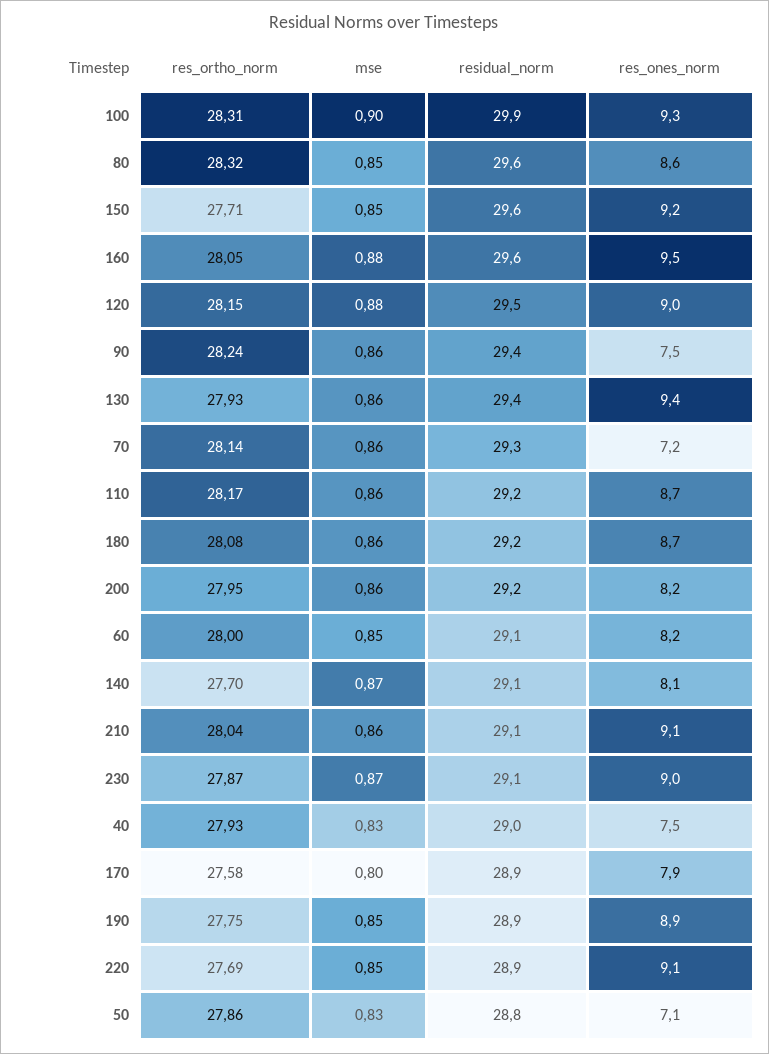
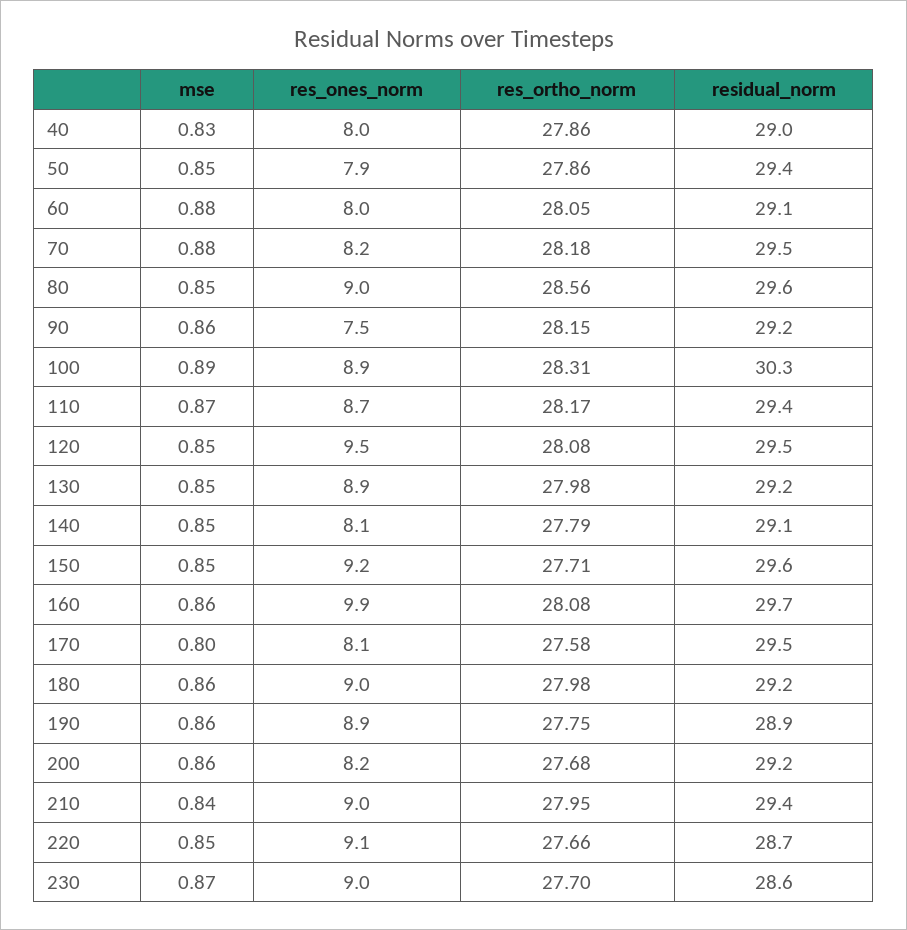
mse, 100: 0.9 -> 0.89
residual_norm, 100: 29.9 -> 30.3
res_ones_norm, 100: 9.3 -> 8.9
res_ortho_norm, 80: 28.32 -> 28.56
res_ones_norm, 80: 8.6 -> 9
res_ortho_norm, 160: 28.05 -> 28.08
mse, 160: 0.88 -> 0.86
residual_norm, 160: 29.6 -> 29.7
res_ones_norm, 160: 9.5 -> 9.9
res_ortho_norm, 120: 28.15 -> 28.08
mse, 120: 0.88 -> 0.85
res_ones_norm, 120: 9 -> 9.5
res_ortho_norm, 90: 28.24 -> 28.15
residual_norm, 90: 29.4 -> 29.2
res_ortho_norm, 130: 27.93 -> 27.98
mse, 130: 0.86 -> 0.85
residual_norm, 130: 29.4 -> 29.2
res_ones_norm, 130: 9.4 -> 8.9
res_ortho_norm, 70: 28.14 -> 28.18
mse, 70: 0.86 -> 0.88
residual_norm, 70: 29.3 -> 29.5
res_ones_norm, 70: 7.2 -> 8.2
mse, 110: 0.86 -> 0.87
residual_norm, 110: 29.2 -> 29.4
res_ortho_norm, 180: 28.08 -> 27.98
res_ones_norm, 180: 8.7 -> 9
res_ortho_norm, 200: 27.95 -> 27.68
res_ortho_norm, 60: 28 -> 28.05
mse, 60: 0.85 -> 0.88
res_ones_norm, 60: 8.2 -> 8
res_ortho_norm, 140: 27.7 -> 27.79
mse, 140: 0.87 -> 0.85
res_ortho_norm, 210: 28.04 -> 27.95
mse, 210: 0.86 -> 0.84
residual_norm, 210: 29.1 -> 29.4
res_ones_norm, 210: 9.1 -> 9
res_ortho_norm, 230: 27.87 -> 27.7
residual_norm, 230: 29.1 -> 28.6
res_ortho_norm, 40: 27.93 -> 27.86
res_ones_norm, 40: 7.5 -> 8
residual_norm, 170: 28.9 -> 29.5
res_ones_norm, 170: 7.9 -> 8.1
mse, 190: 0.85 -> 0.86
res_ortho_norm, 220: 27.69 -> 27.66
residual_norm, 220: 28.9 -> 28.7
mse, 50: 0.83 -> 0.85
residual_norm, 50: 28.8 -> 29.4
res_ones_norm, 50: 7.1 -> 7.9

